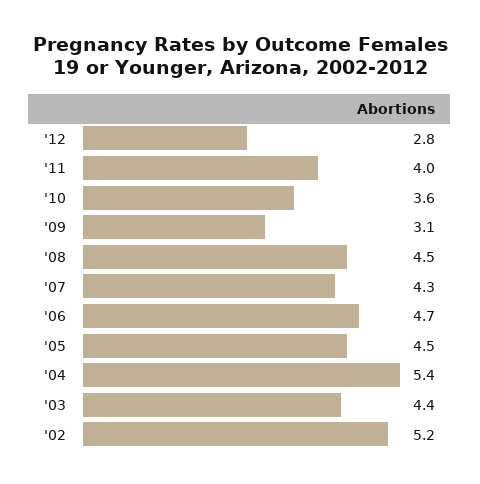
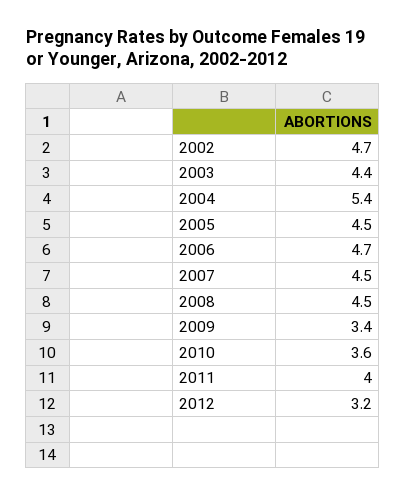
'12: 2.8 -> 3.2
'09: 3.1 -> 3.4
'07: 4.3 -> 4.5
'02: 5.2 -> 4.7

